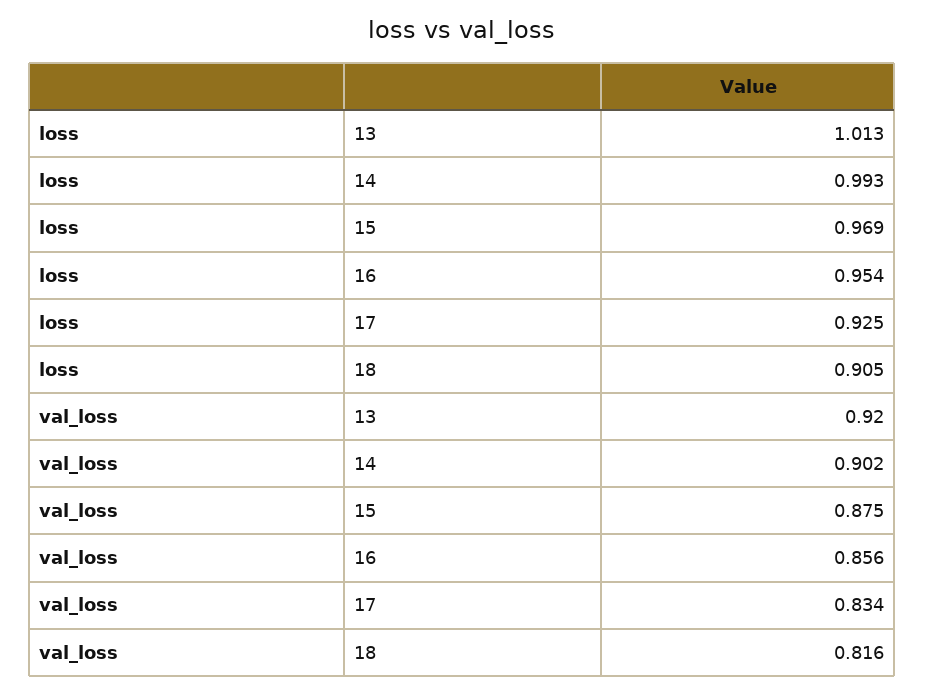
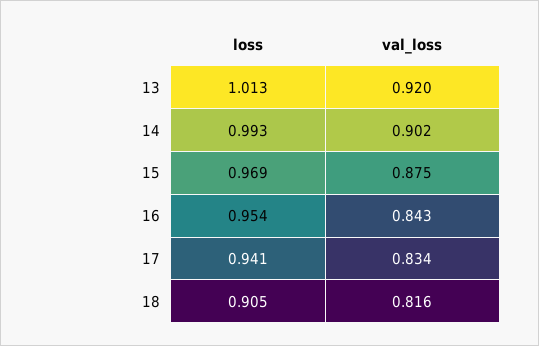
loss, 17: 0.925 -> 0.941
val_loss, 16: 0.856 -> 0.843

